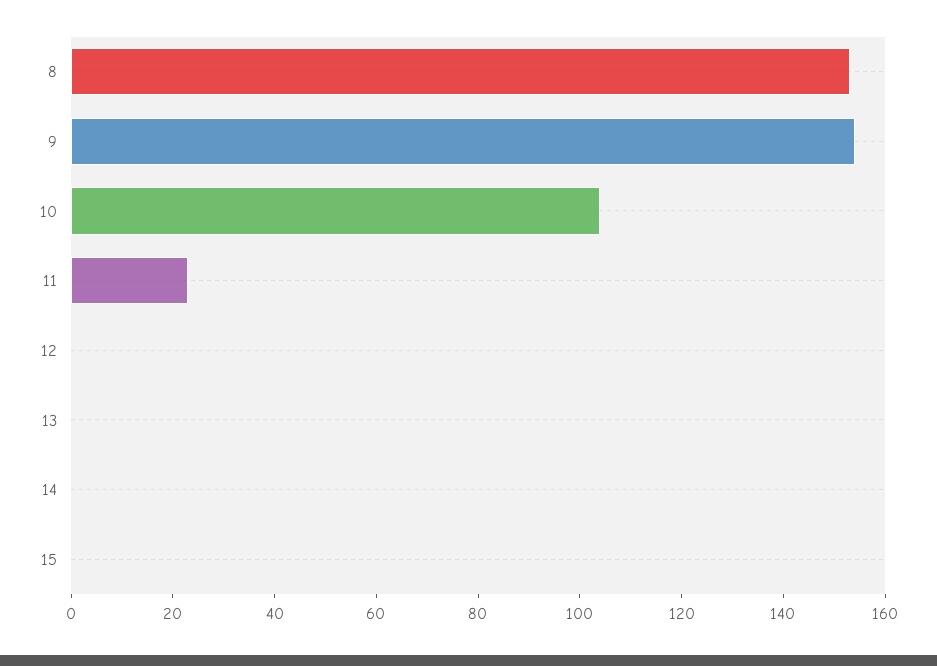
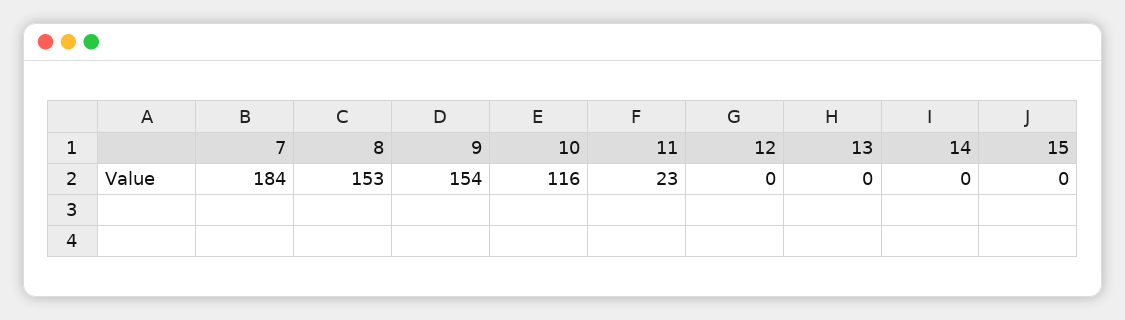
10: 105 -> 116
7: none -> 184

